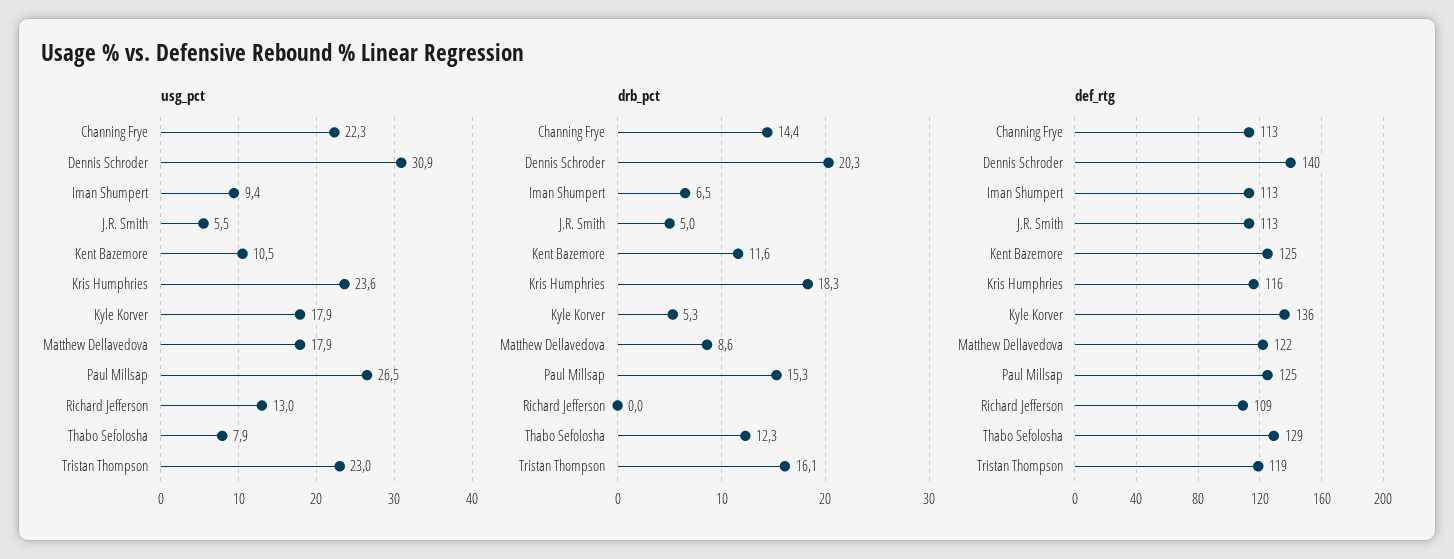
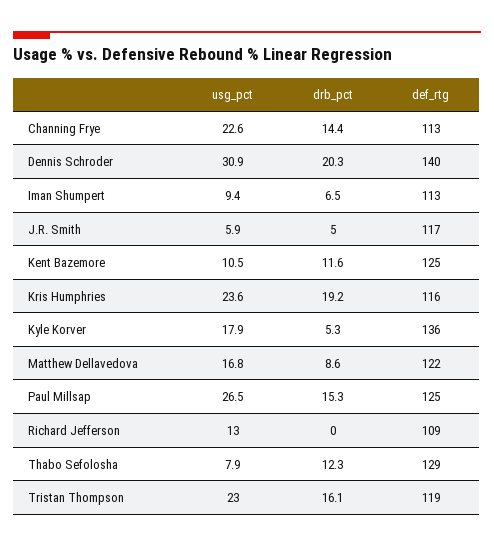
usg_pct, Channing Frye: 22.3 -> 22.6
usg_pct, J.R. Smith: 5.5 -> 5.9
usg_pct, Matthew Dellavedova: 17.9 -> 16.8
drb_pct, Kris Humphries: 18.3 -> 19.2
def_rtg, J.R. Smith: 113 -> 117

